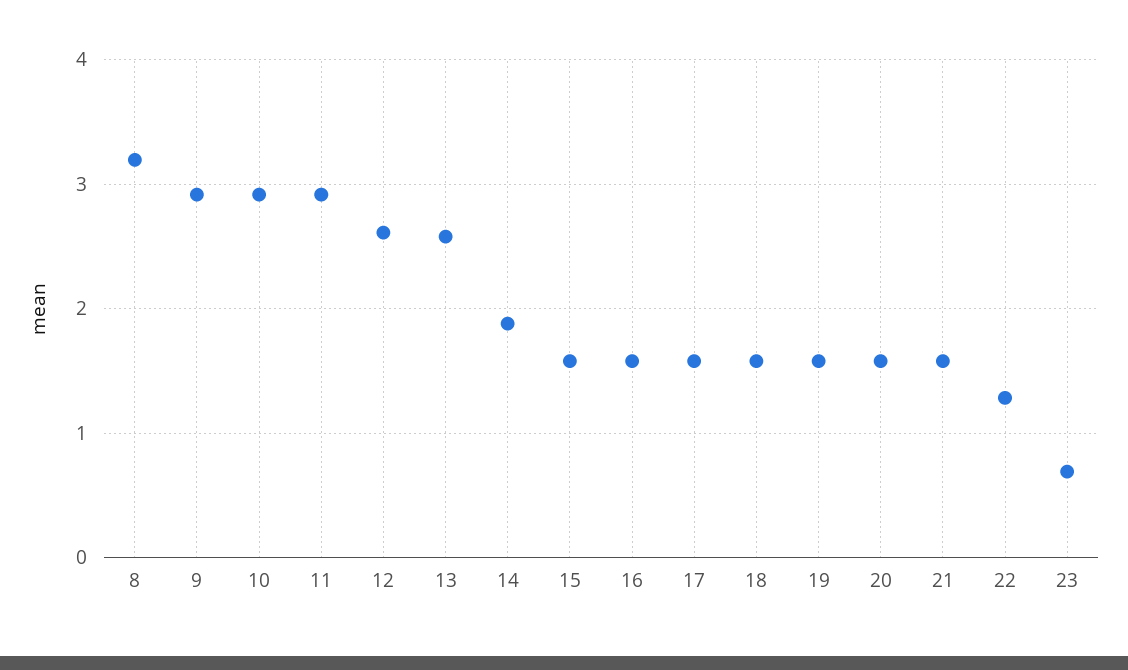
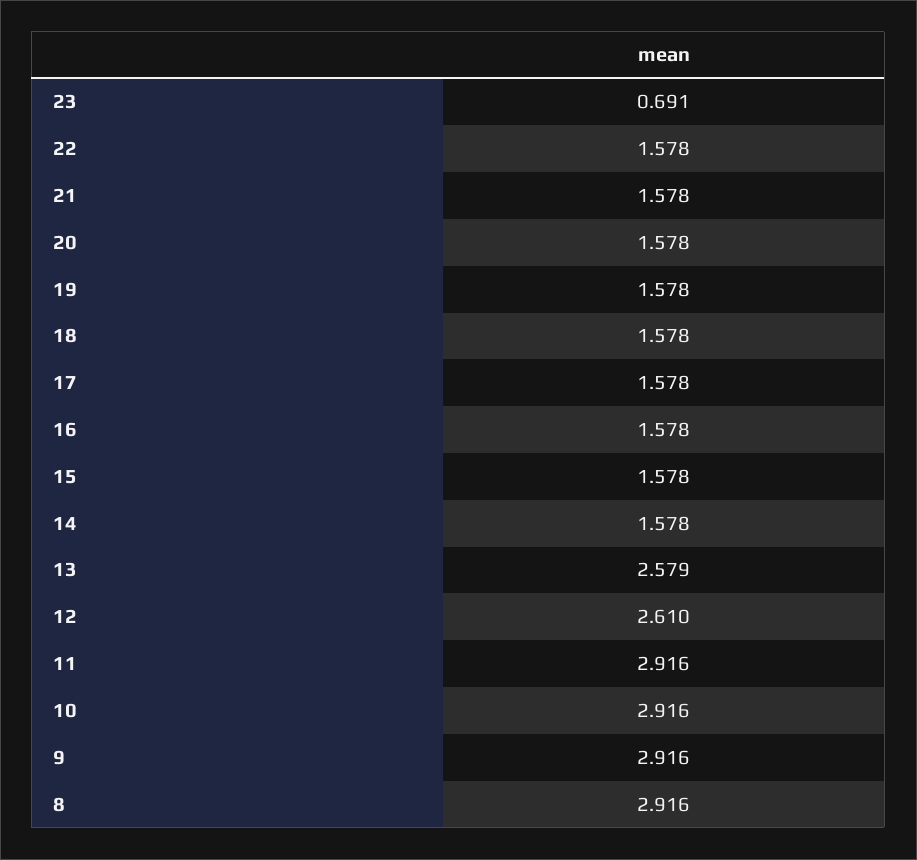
8: 3.2 -> 2.916
14: 1.9 -> 1.578
22: 1.3 -> 1.578

